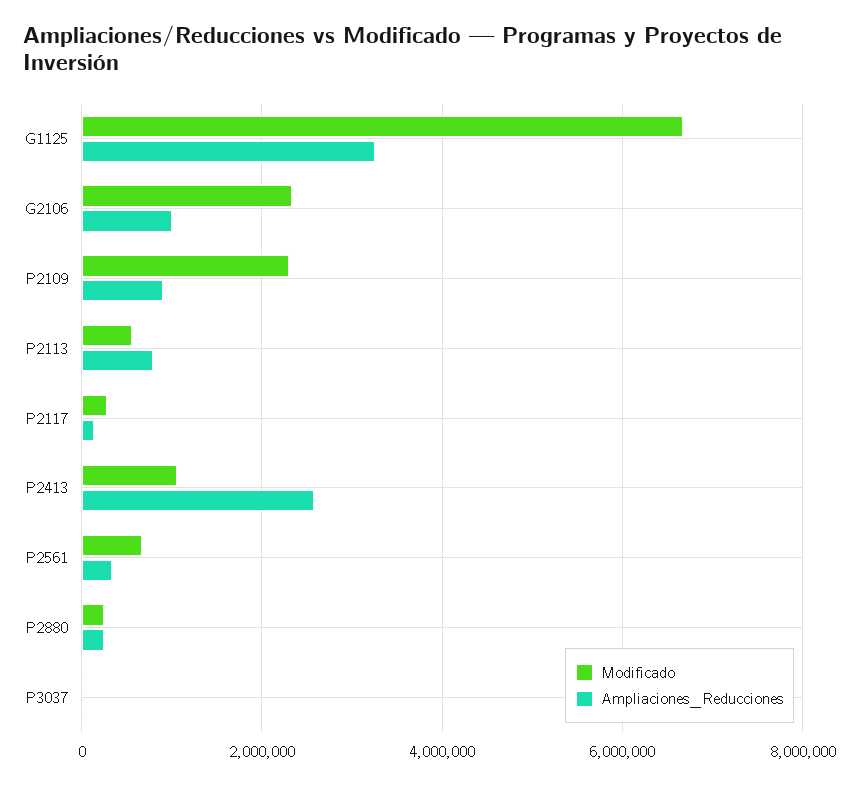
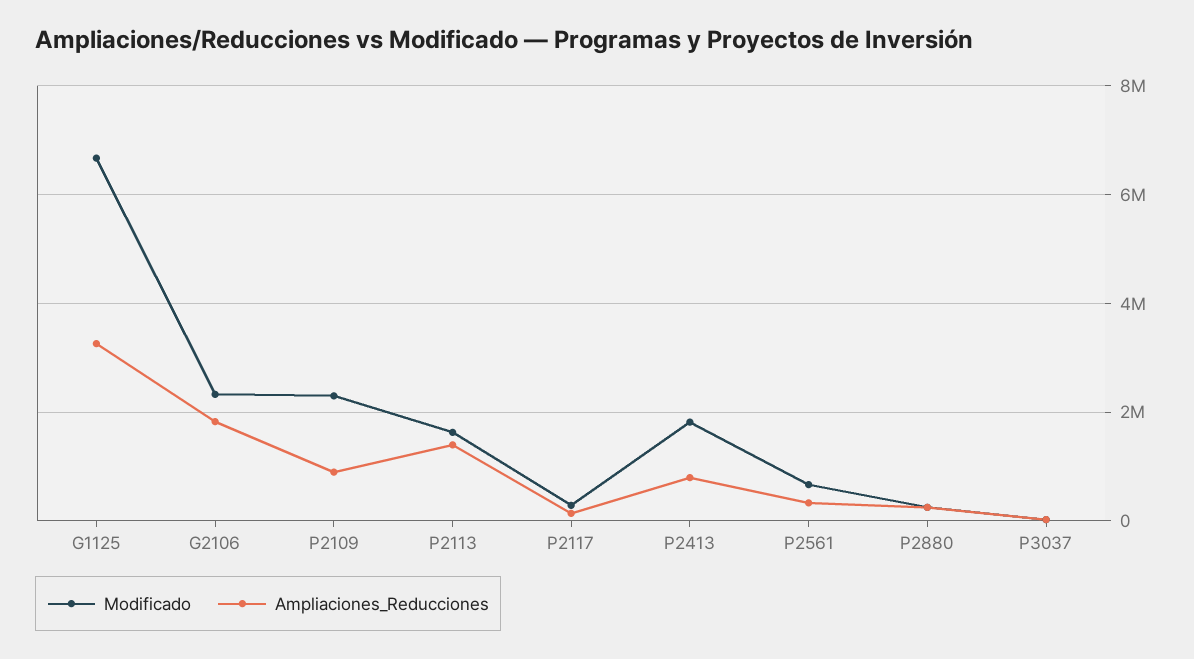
Ampliaciones_Reducciones, G2106: 1000000 -> 1800000
Modificado, P2113: 600000 -> 1600000
Ampliaciones_Reducciones, P2113: 800000 -> 1400000
Modificado, P2413: 1000000 -> 1800000
Ampliaciones_Reducciones, P2413: 2600000 -> 800000

